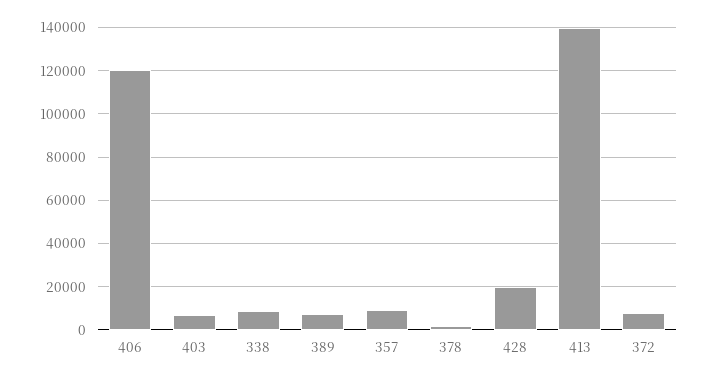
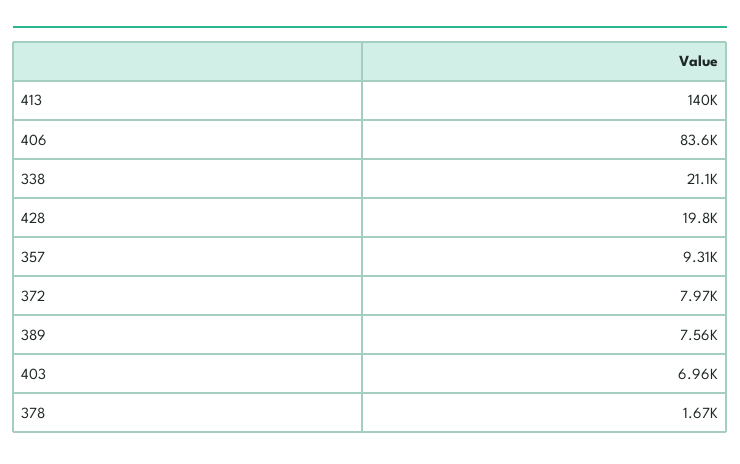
406: 120000 -> 83600
338: 10000 -> 21100

